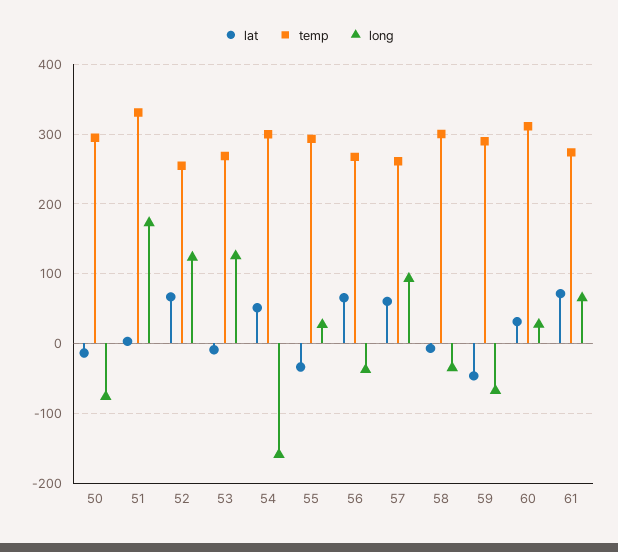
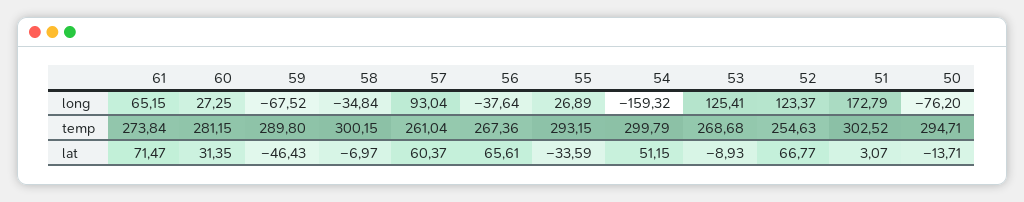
temp, 51: 330 -> 302.52
temp, 60: 310 -> 281.15

